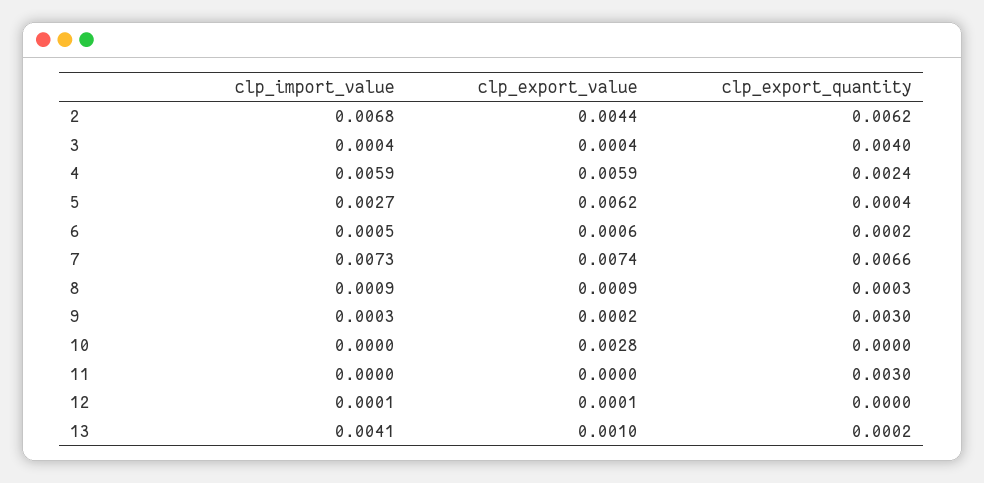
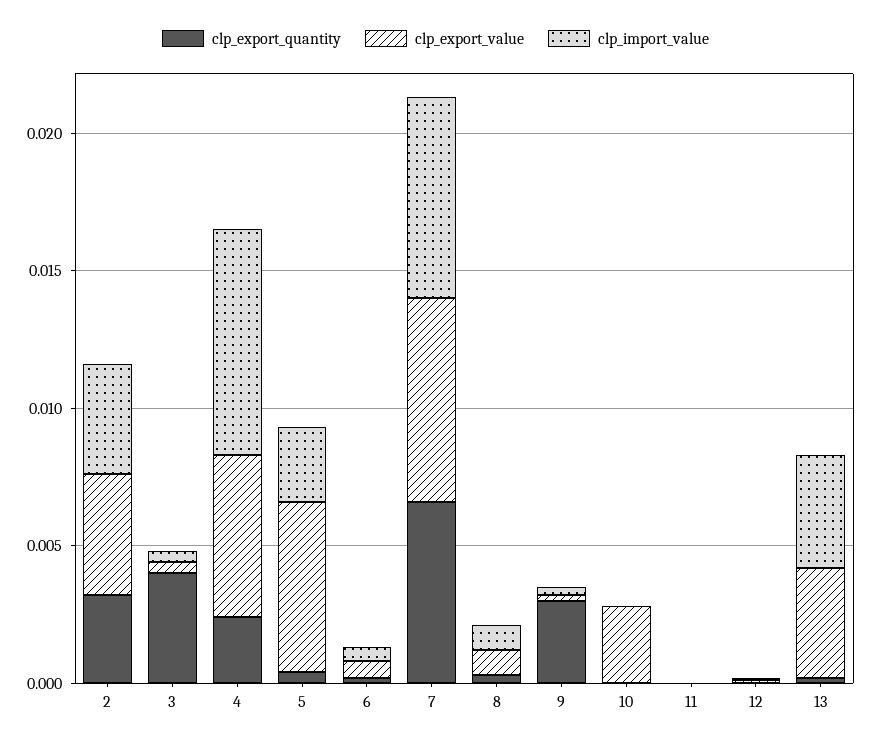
clp_import_value, 2: 0.0068 -> 0.004
clp_export_quantity, 2: 0.0062 -> 0.003
clp_import_value, 4: 0.0059 -> 0.008
clp_export_quantity, 11: 0.003 -> 0
clp_export_value, 13: 0.001 -> 0.004

